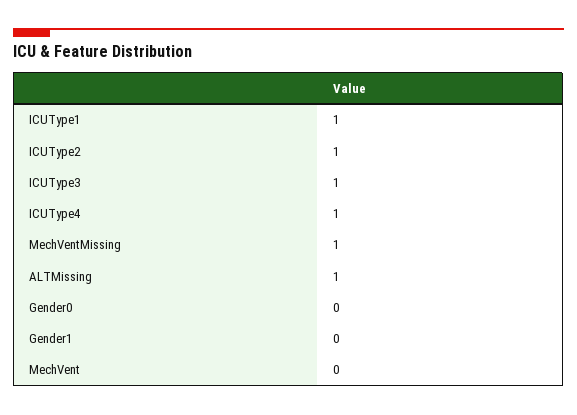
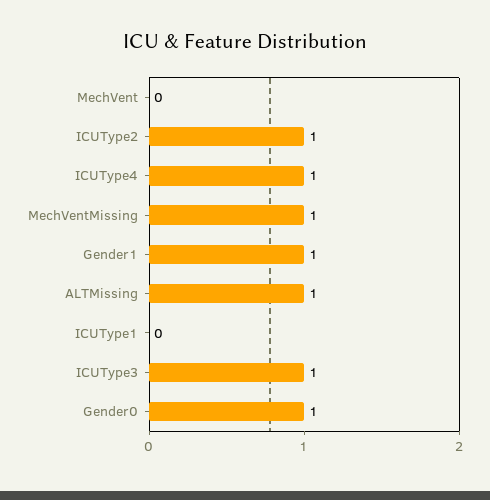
ICUType1: 1 -> 0
Gender0: 0 -> 1
Gender1: 0 -> 1

